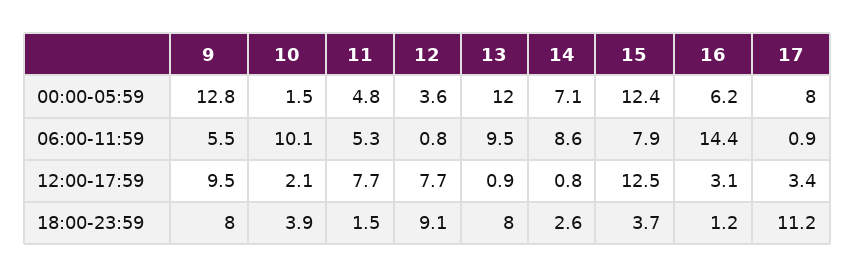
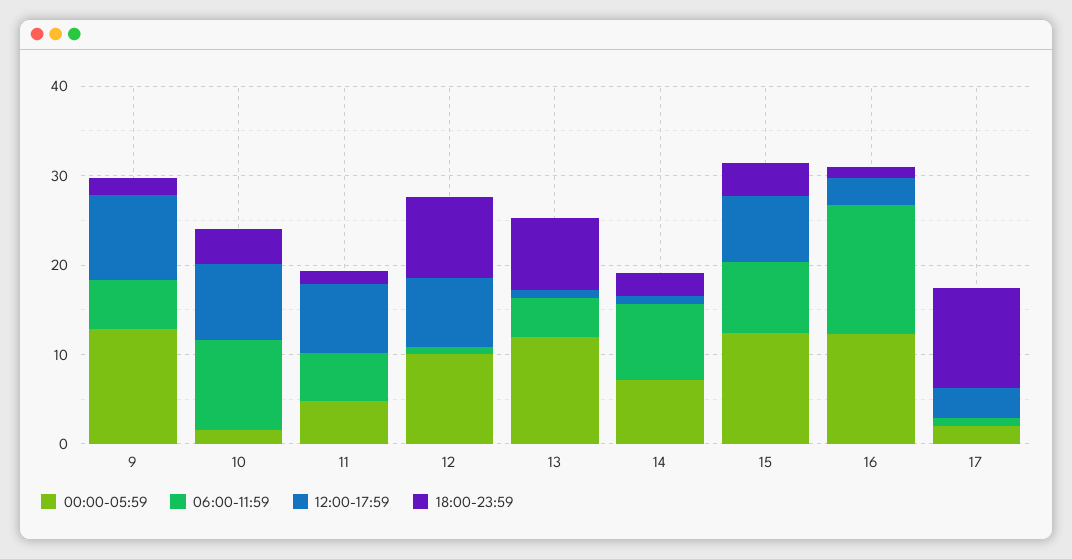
00:00-05:59, 12: 3.6 -> 10
00:00-05:59, 16: 6.2 -> 12
00:00-05:59, 17: 8 -> 2
06:00-11:59, 13: 9.5 -> 4
12:00-17:59, 10: 2.1 -> 8
12:00-17:59, 15: 12.5 -> 8
18:00-23:59, 9: 8 -> 2

